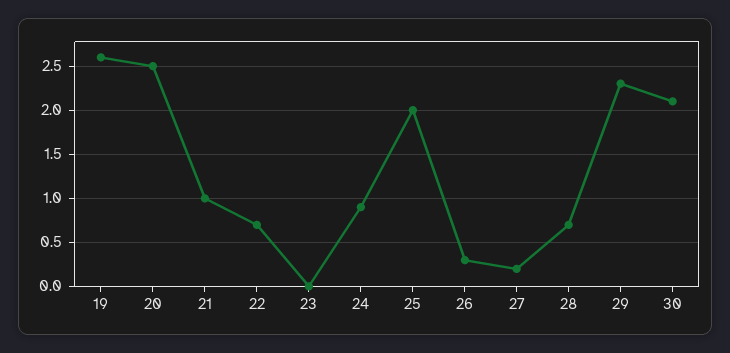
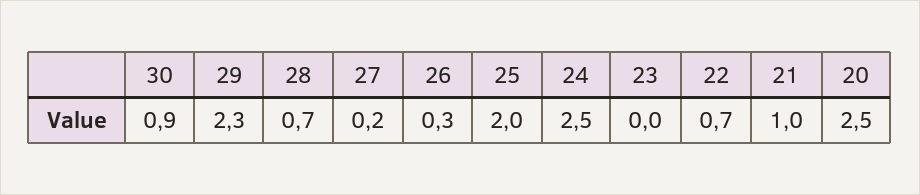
19: 2.6 -> none
24: 0.9 -> 2.5
30: 2.1 -> 0.9

